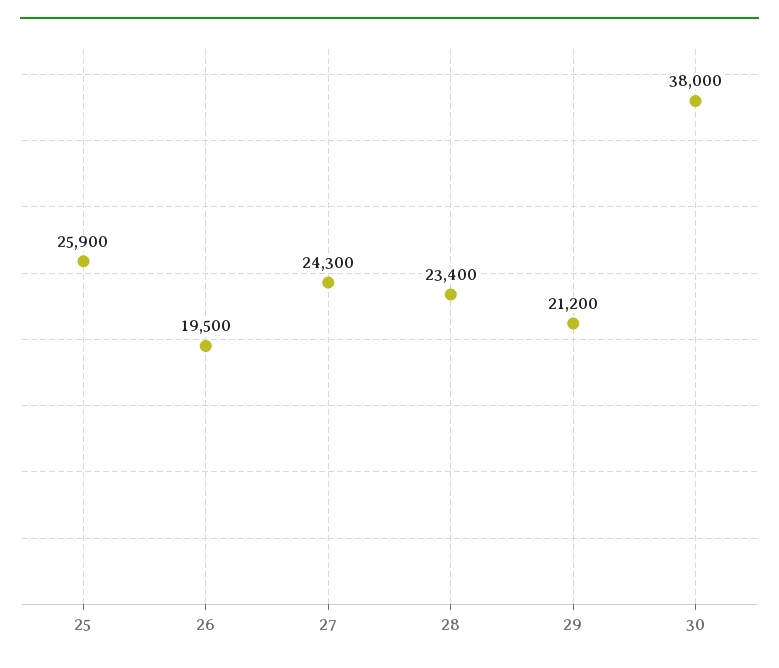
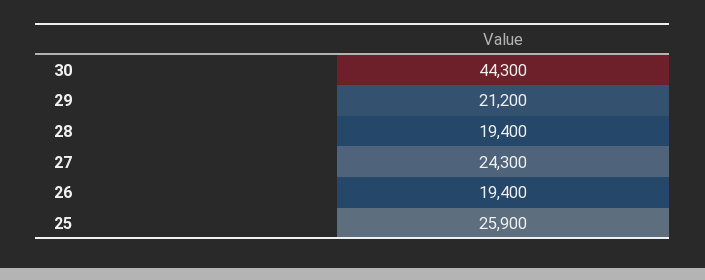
26: 19500 -> 19400
28: 23400 -> 19400
30: 38000 -> 44300

